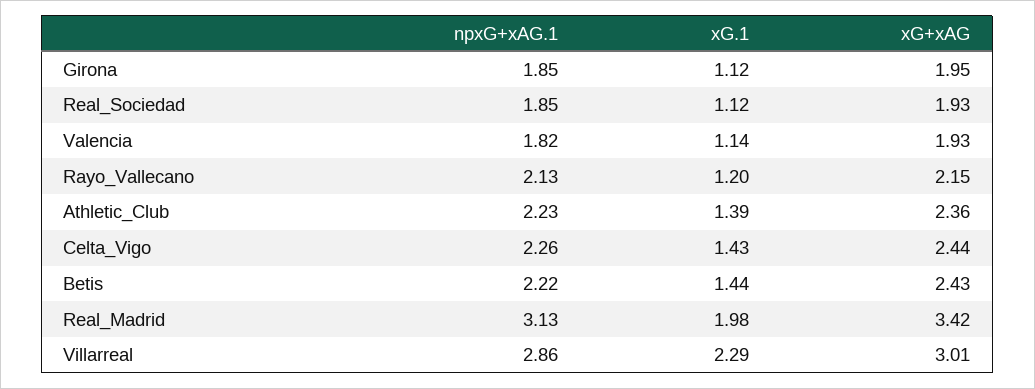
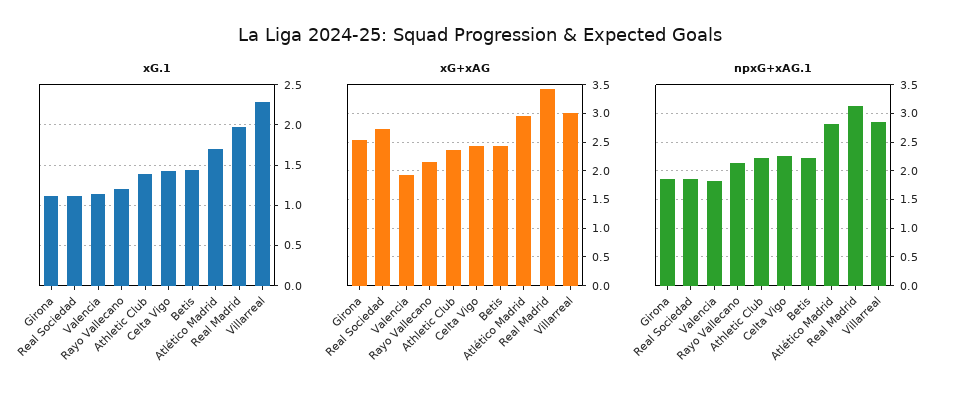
xG+xAG, Girona: 1.95 -> 2.5
xG+xAG, Real_Sociedad: 1.93 -> 2.75
xG.1, Atlético Madrid: none -> 1.7
xG+xAG, Atlético Madrid: none -> 3
npxG+xAG.1, Atlético Madrid: none -> 2.75

